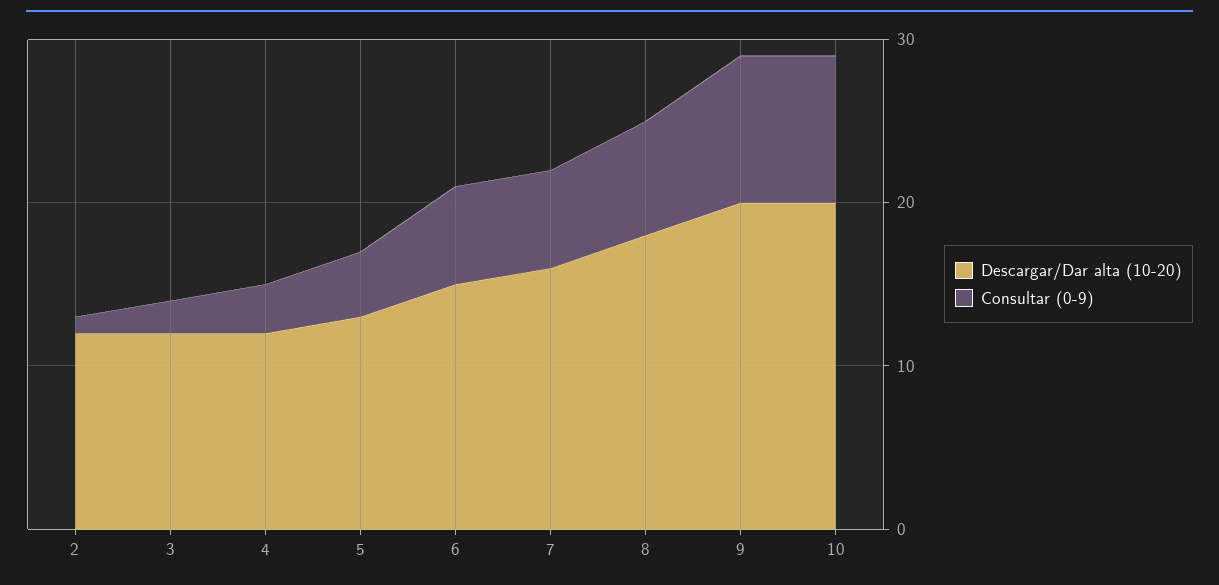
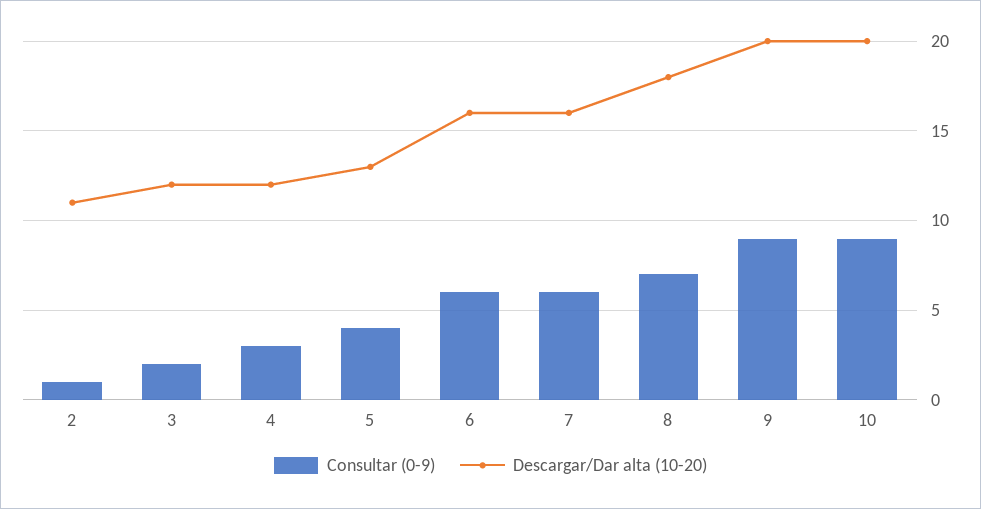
Descargar/Dar alta (10-20), 2: 12 -> 11
Descargar/Dar alta (10-20), 6: 15 -> 16

